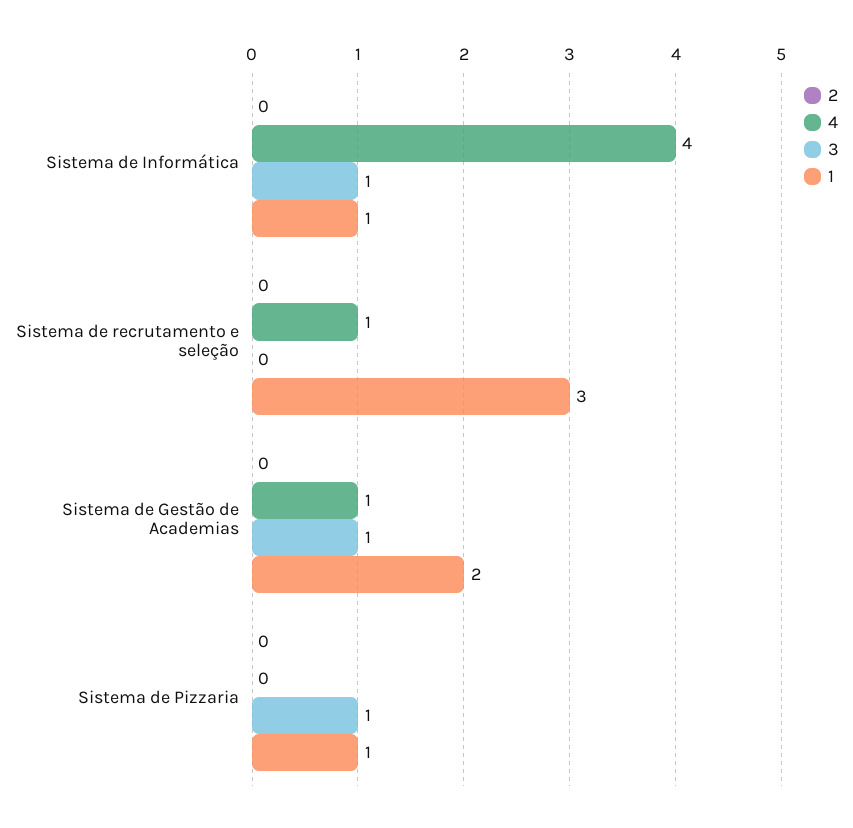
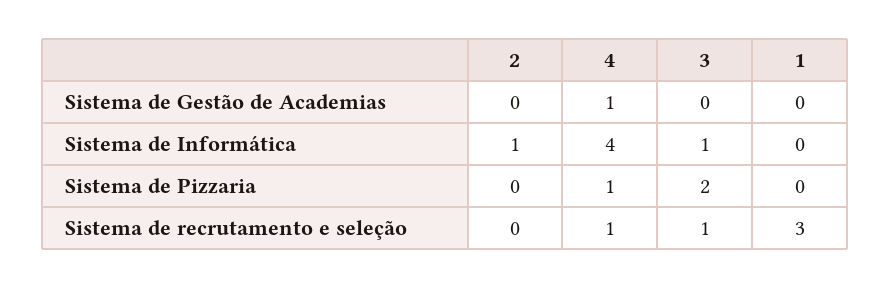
2, Sistema de Informática: 0 -> 1
1, Sistema de Informática: 1 -> 0
3, Sistema de recrutamento e seleção: 0 -> 1
3, Sistema de Gestão de Academias: 1 -> 0
1, Sistema de Gestão de Academias: 2 -> 0
4, Sistema de Pizzaria: 0 -> 1
3, Sistema de Pizzaria: 1 -> 2
1, Sistema de Pizzaria: 1 -> 0

